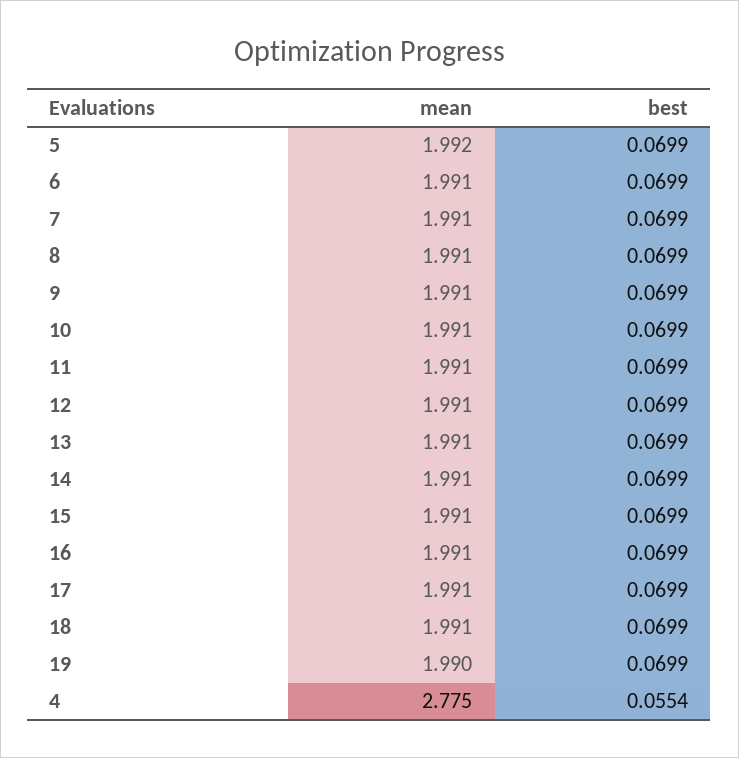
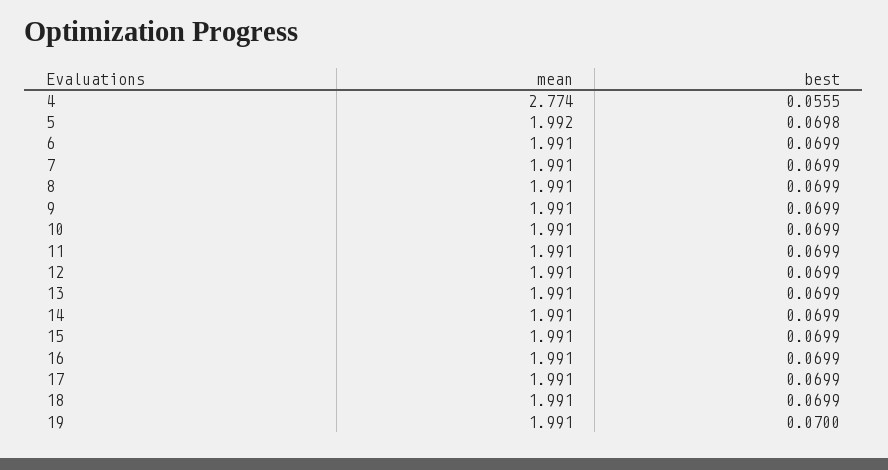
best, 5: 0.0699 -> 0.0698
mean, 19: 1.99 -> 1.991
best, 19: 0.0699 -> 0.07
mean, 4: 2.775 -> 2.774
best, 4: 0.0554 -> 0.0555

